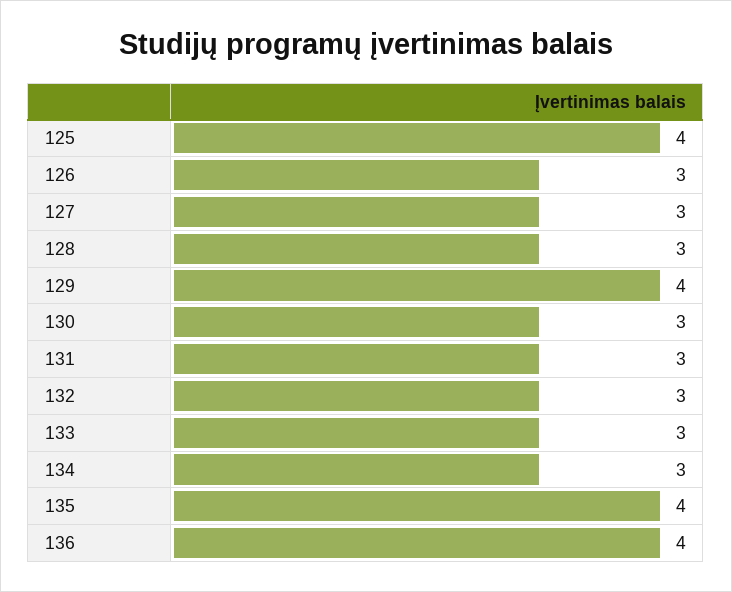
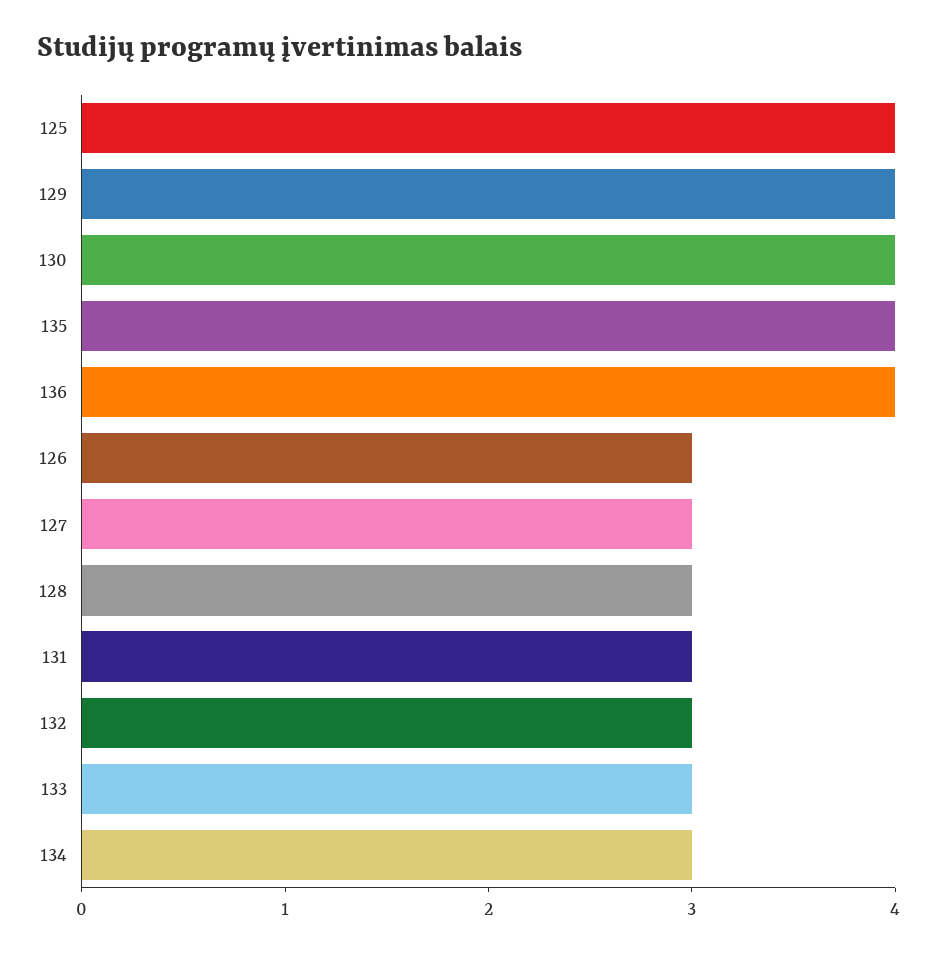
130: 3 -> 4

